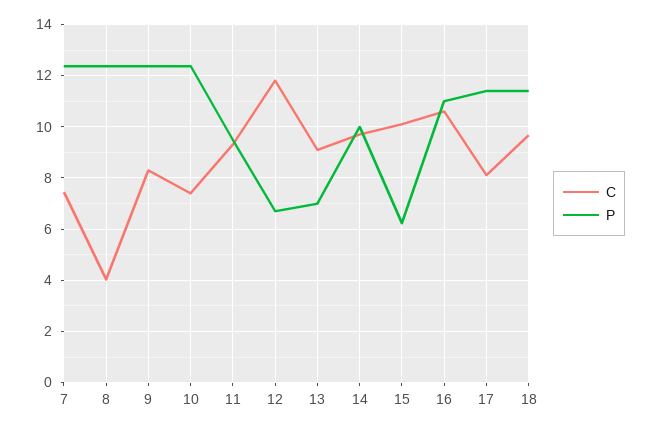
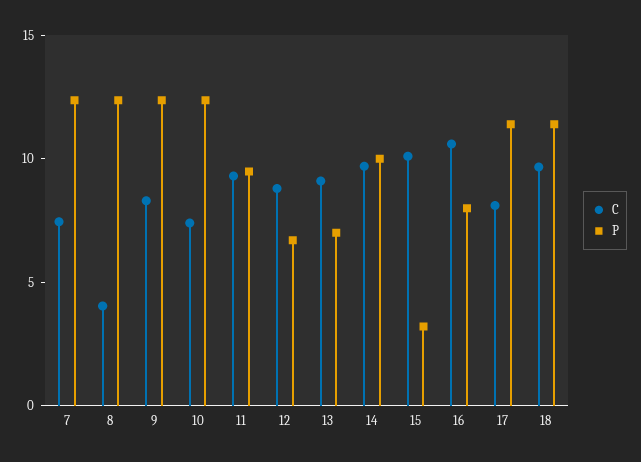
C, 12: 11.75 -> 9
P, 15: 6.25 -> 3
P, 16: 11 -> 8

